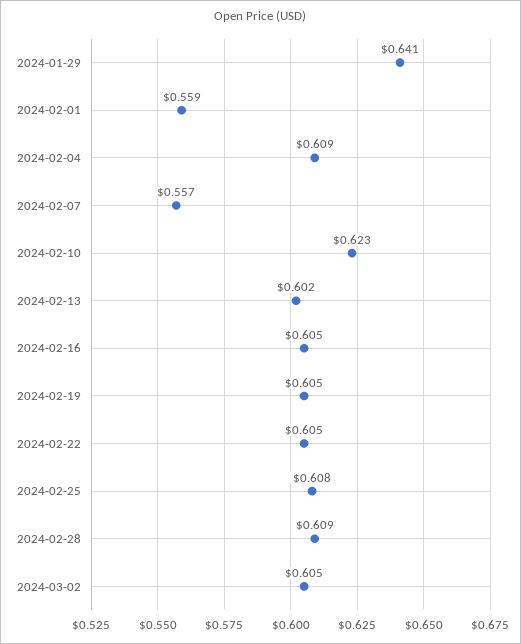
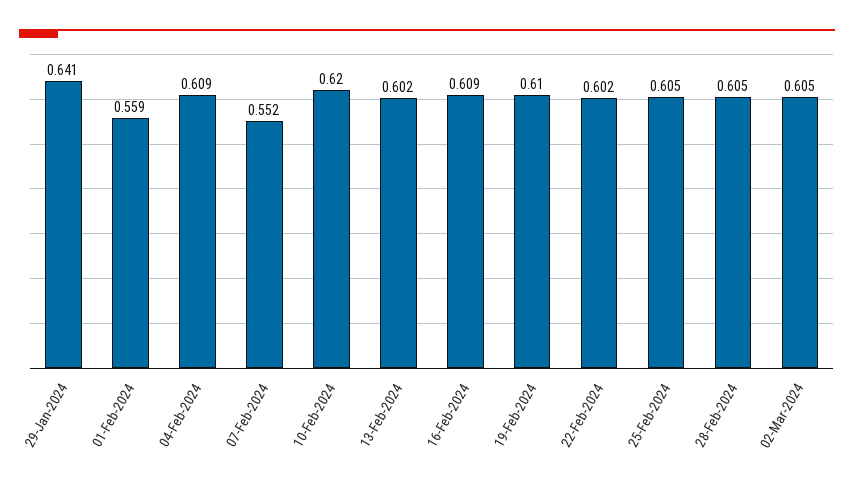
2024-02-07: 0.557 -> 0.552
2024-02-10: 0.623 -> 0.62
2024-02-16: 0.605 -> 0.609
2024-02-19: 0.605 -> 0.61
2024-02-22: 0.605 -> 0.602
2024-02-25: 0.608 -> 0.605
2024-02-28: 0.609 -> 0.605

